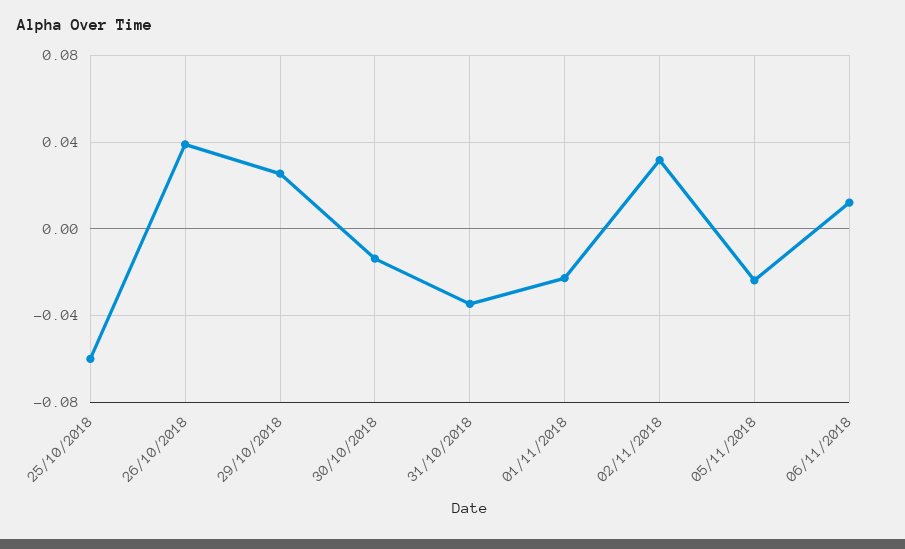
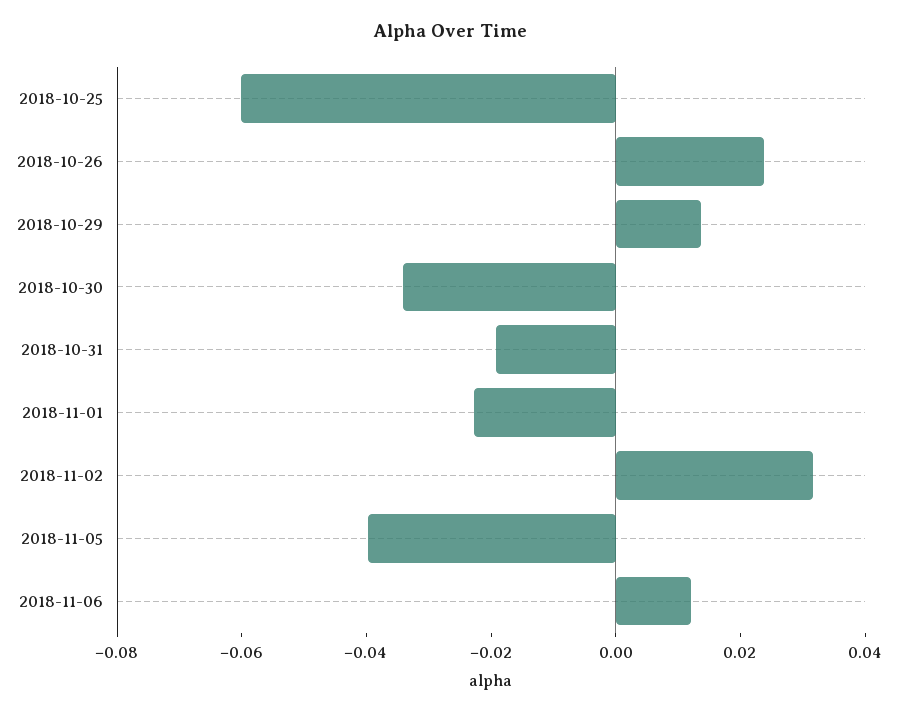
26/10/2018: 0.04 -> 0.025
29/10/2018: 0.025 -> 0.015
30/10/2018: -0.015 -> -0.035
31/10/2018: -0.035 -> -0.02
05/11/2018: -0.025 -> -0.04

